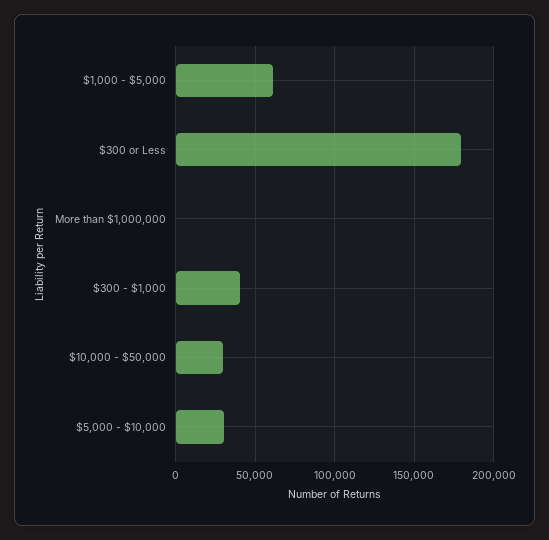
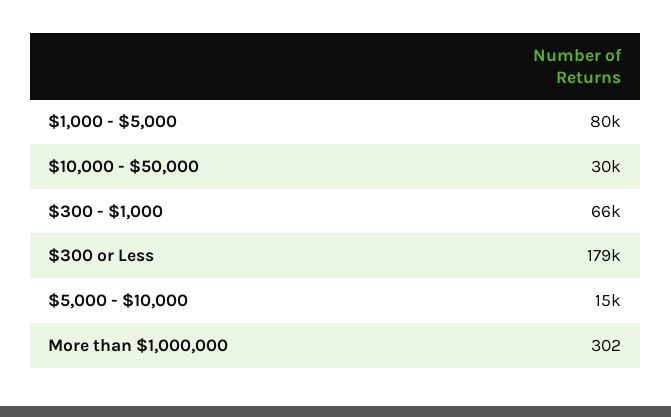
$1,000 - $5,000: 60000 -> 80000
$300 - $1,000: 40000 -> 66000
$5,000 - $10,000: 30000 -> 15000

